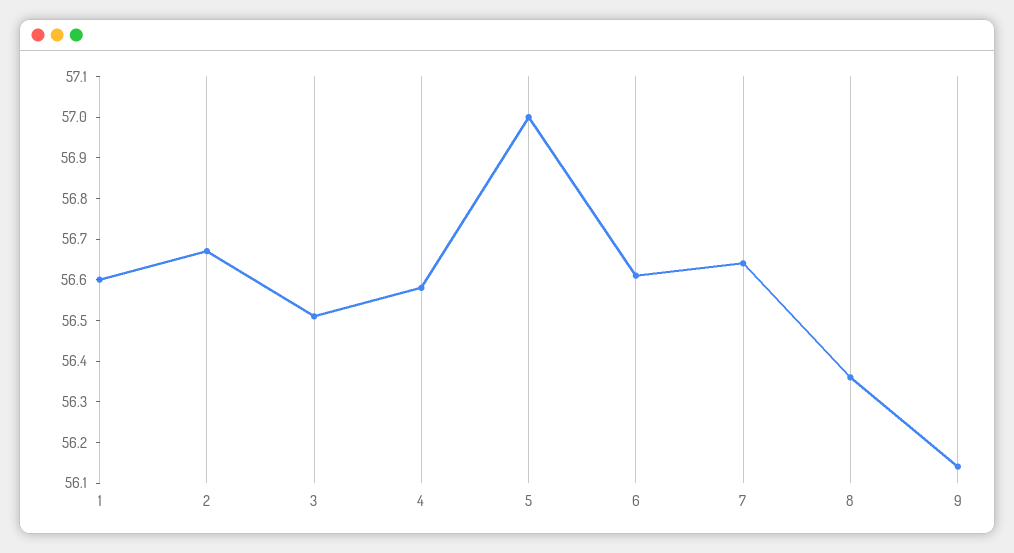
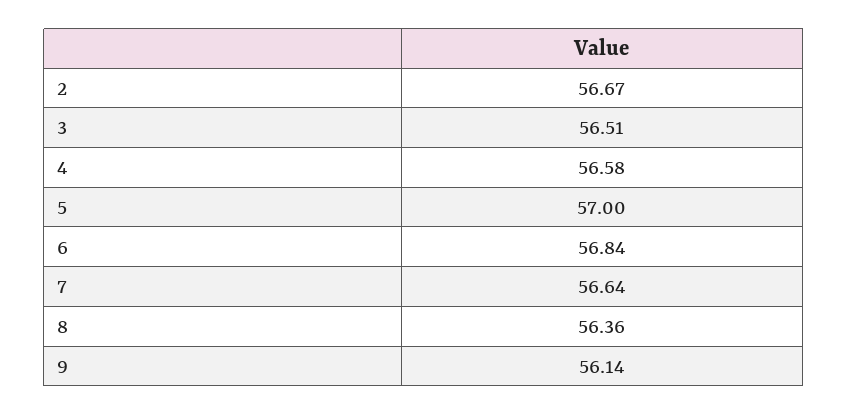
1: 56.6 -> none
6: 56.6 -> 56.84

